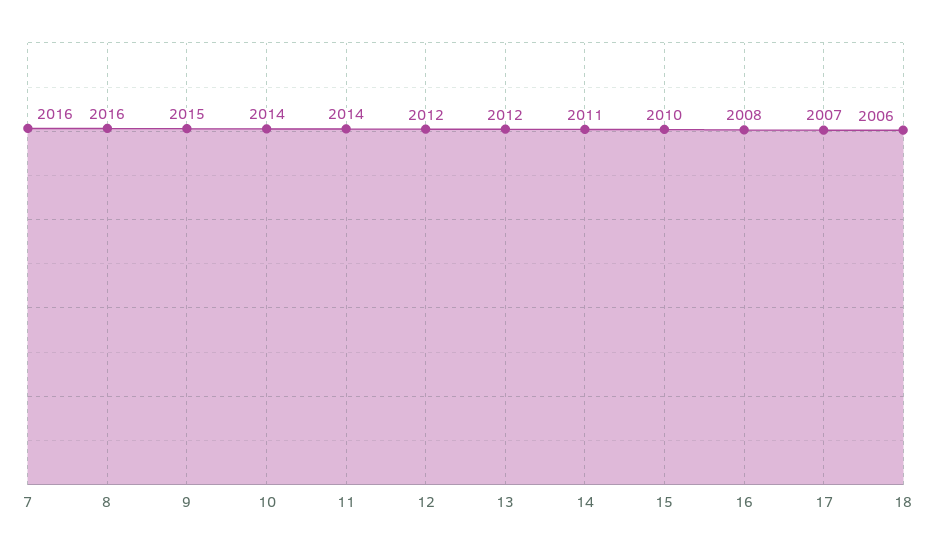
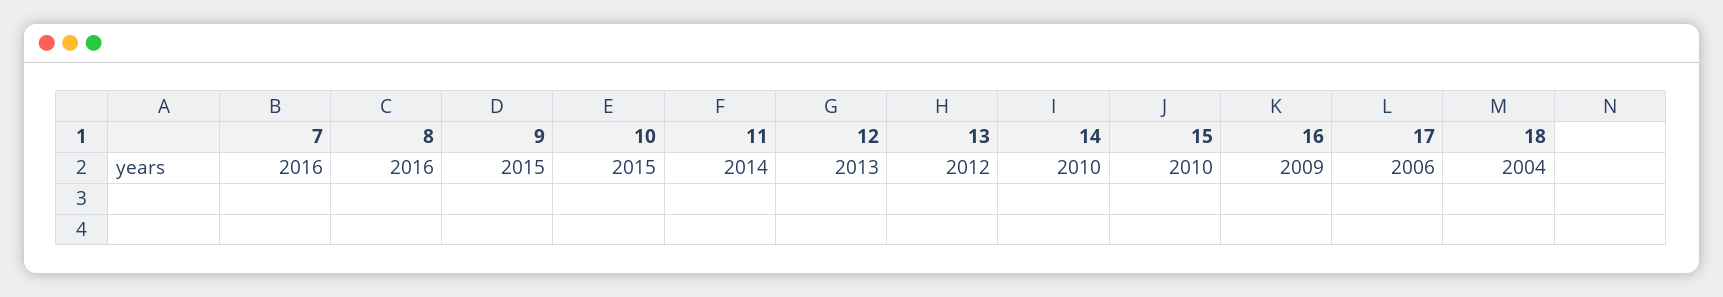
10: 2014 -> 2015
12: 2012 -> 2013
14: 2011 -> 2010
16: 2008 -> 2009
17: 2007 -> 2006
18: 2006 -> 2004

